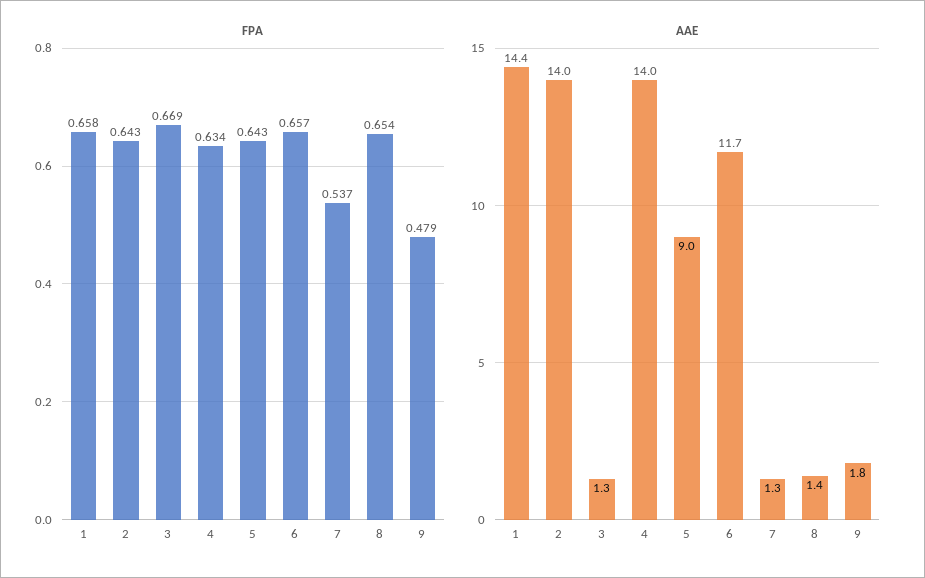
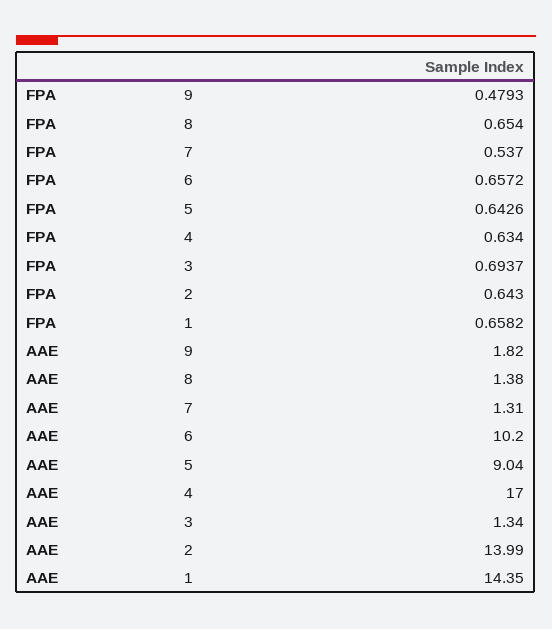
FPA, 3: 0.669 -> 0.6937
AAE, 4: 14 -> 17
AAE, 6: 11.7 -> 10.2

